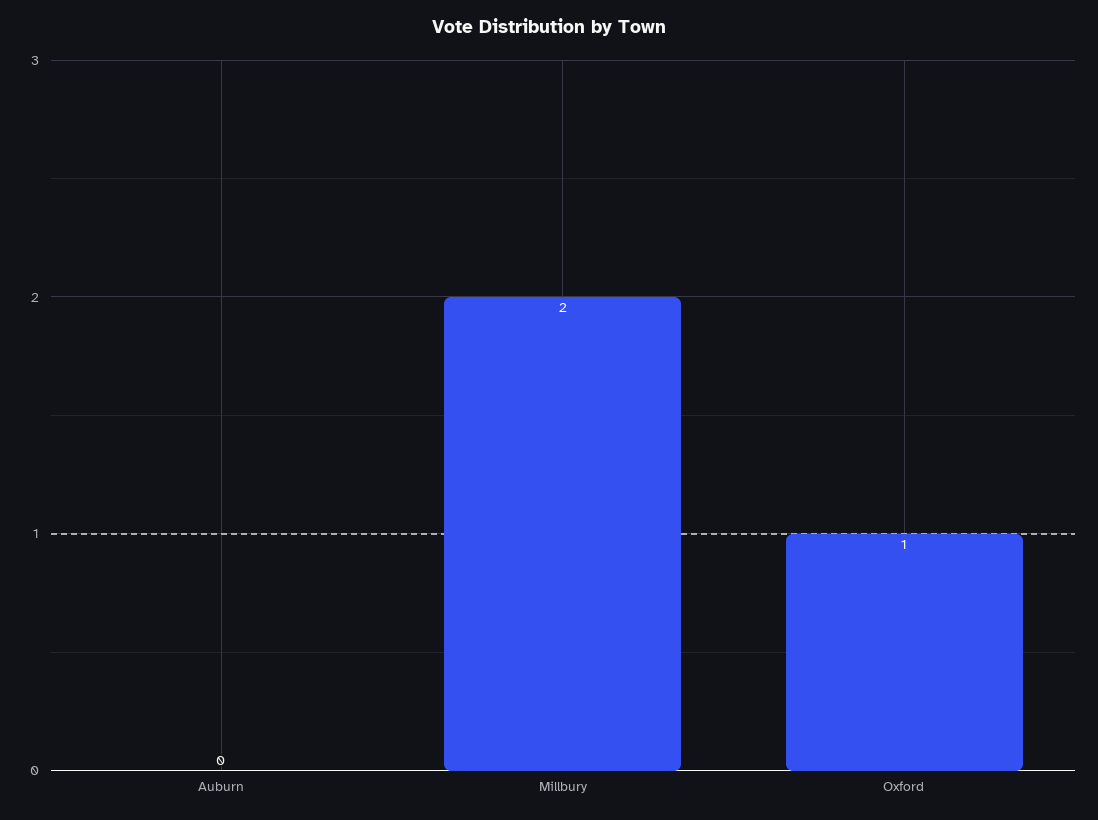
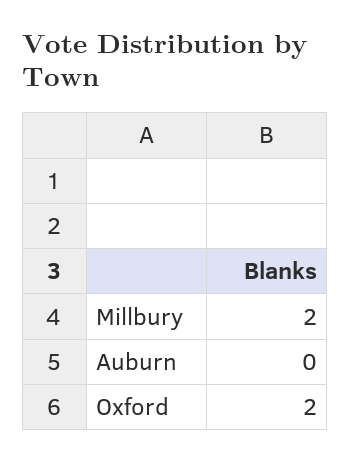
Oxford: 1 -> 2

